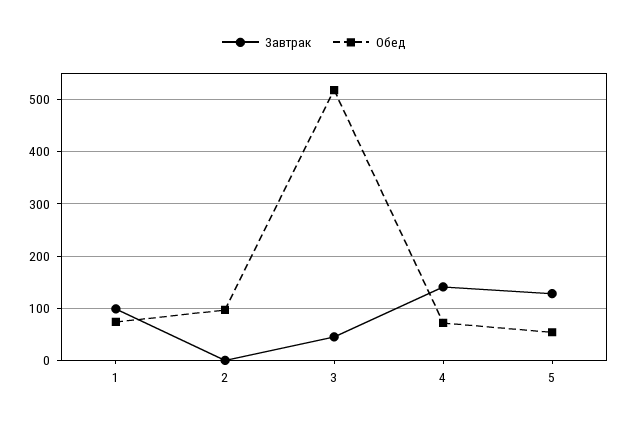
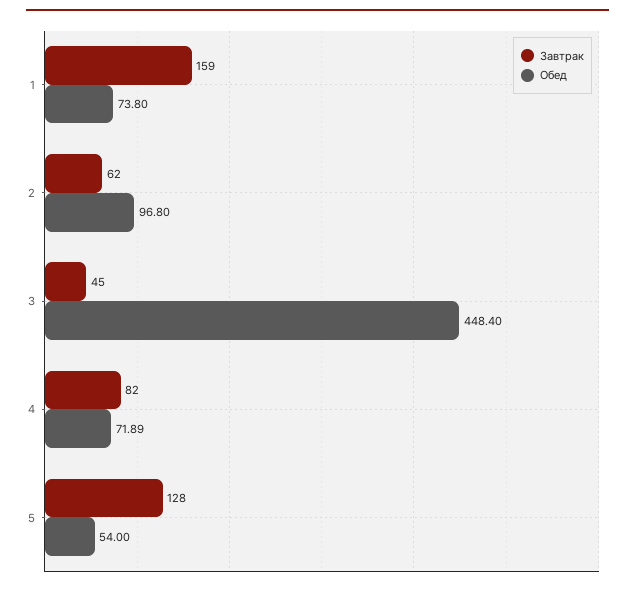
Завтрак, 1: 100 -> 159
Завтрак, 2: 0 -> 62
Обед, 3: 520 -> 448.4
Завтрак, 4: 140 -> 82

